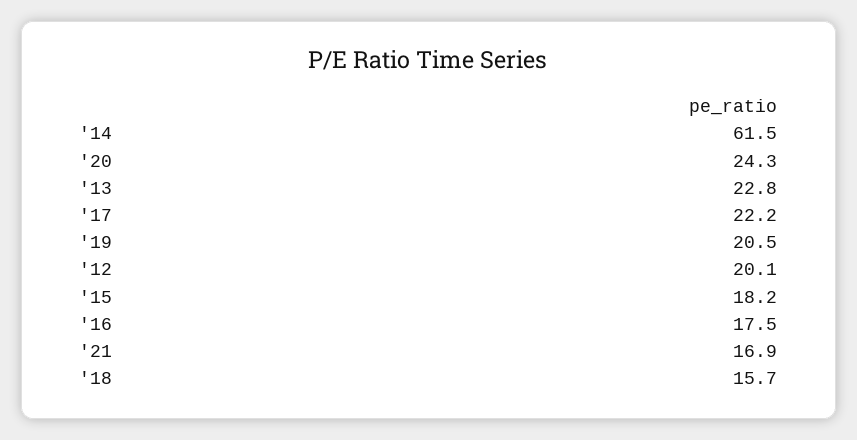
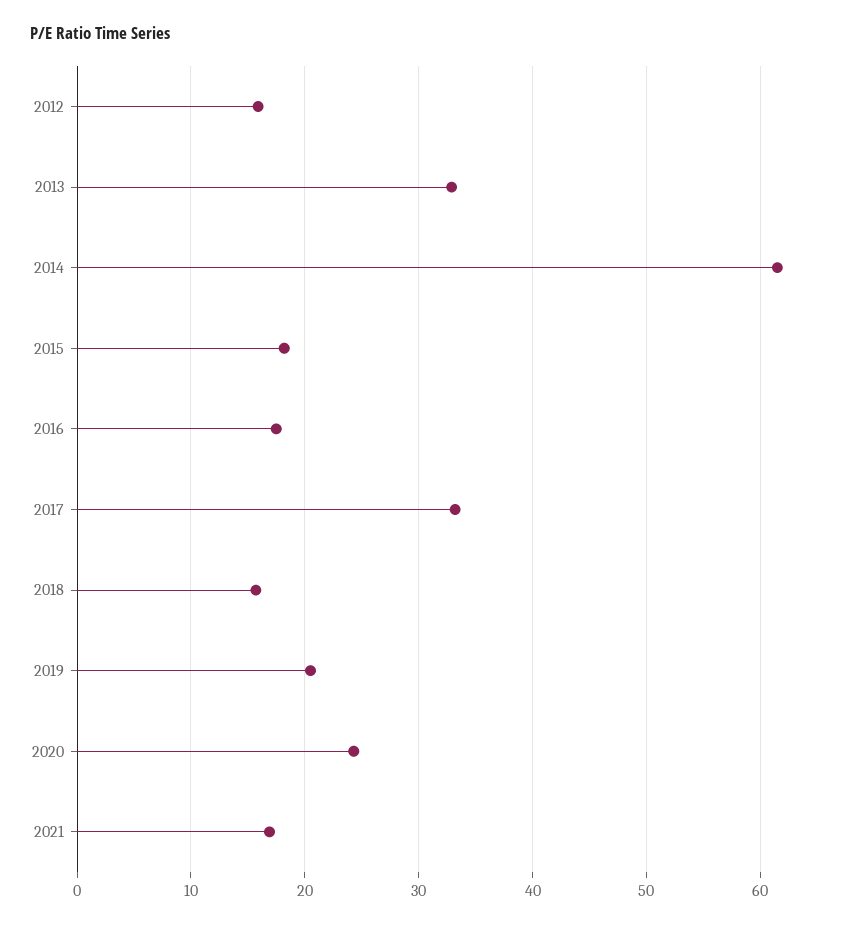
'13: 22.8 -> 33
'17: 22.2 -> 33
'12: 20.1 -> 16

